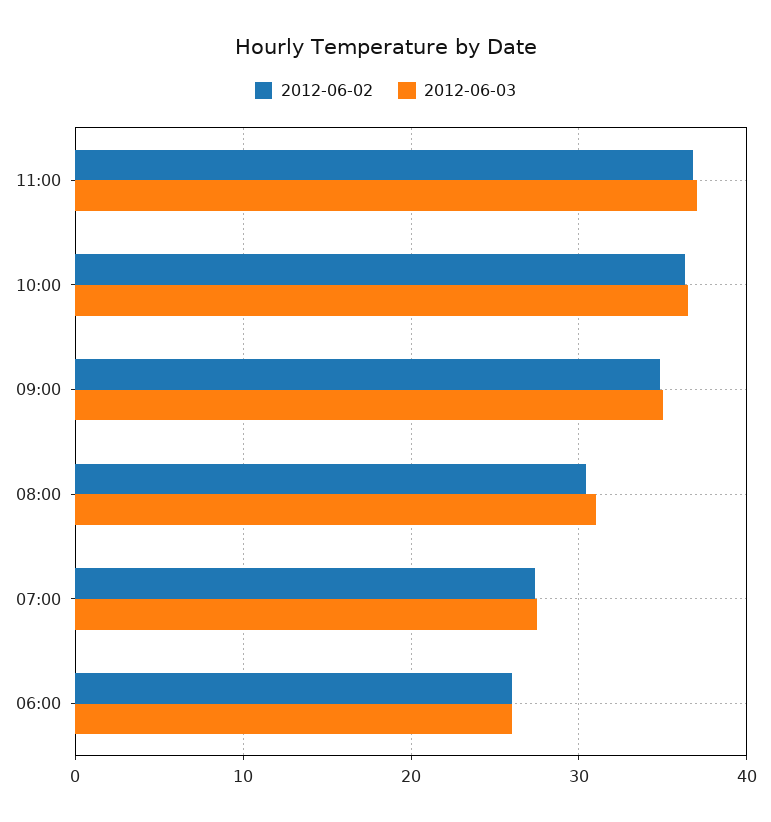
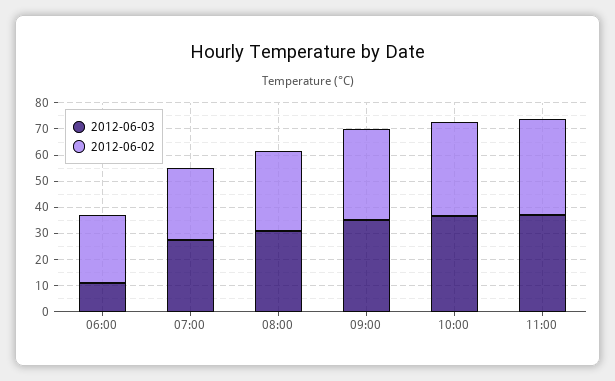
2012-06-03, 06:00: 26 -> 10

